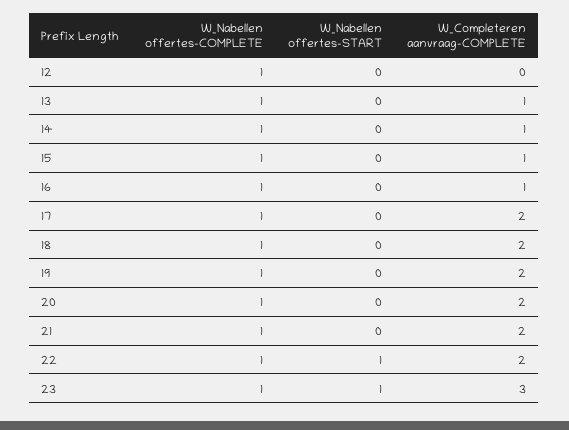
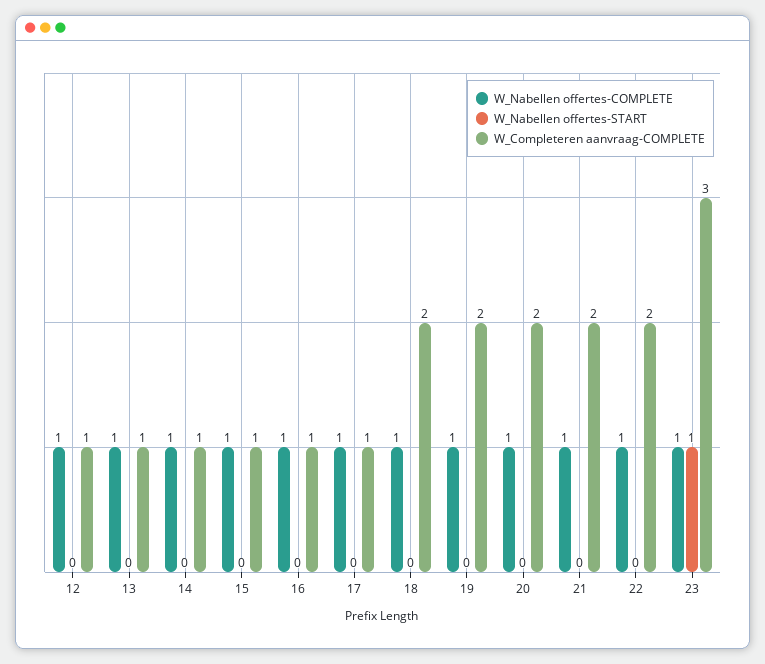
W_Completeren aanvraag-COMPLETE, 12: 0 -> 1
W_Completeren aanvraag-COMPLETE, 17: 2 -> 1
W_Nabellen offertes-START, 22: 1 -> 0

